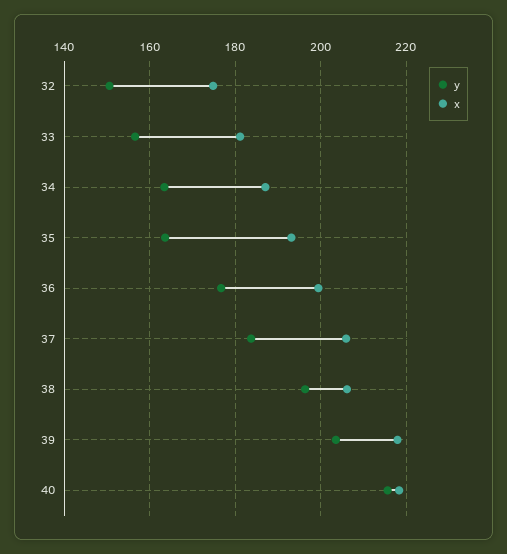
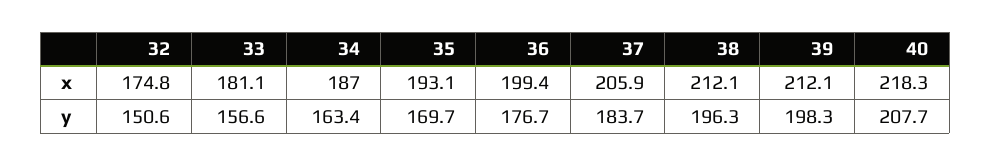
y, 35: 164 -> 169.7
x, 38: 206 -> 212.1
y, 39: 204 -> 198.3
x, 39: 218 -> 212.1
y, 40: 216 -> 207.7

